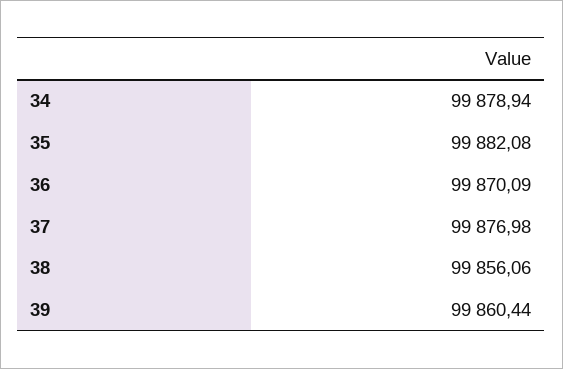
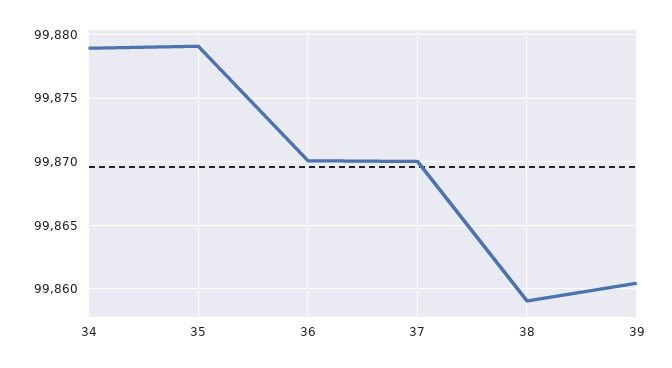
35: 99882.08 -> 99879
37: 99876.98 -> 99870
38: 99856.06 -> 99859

